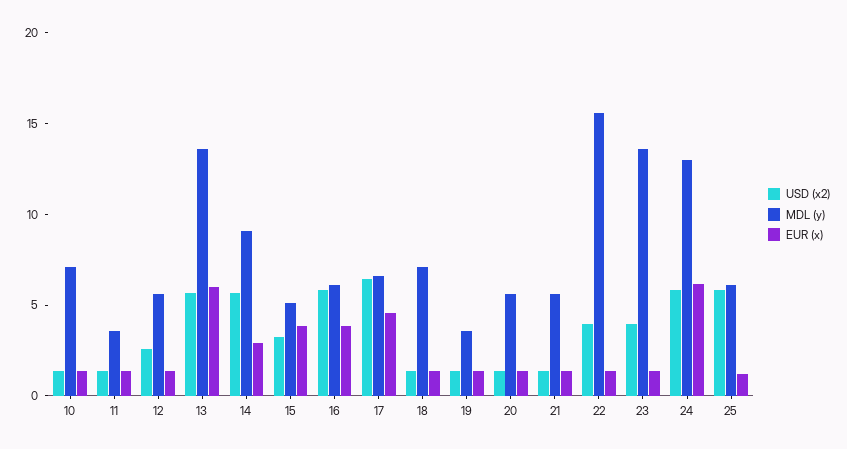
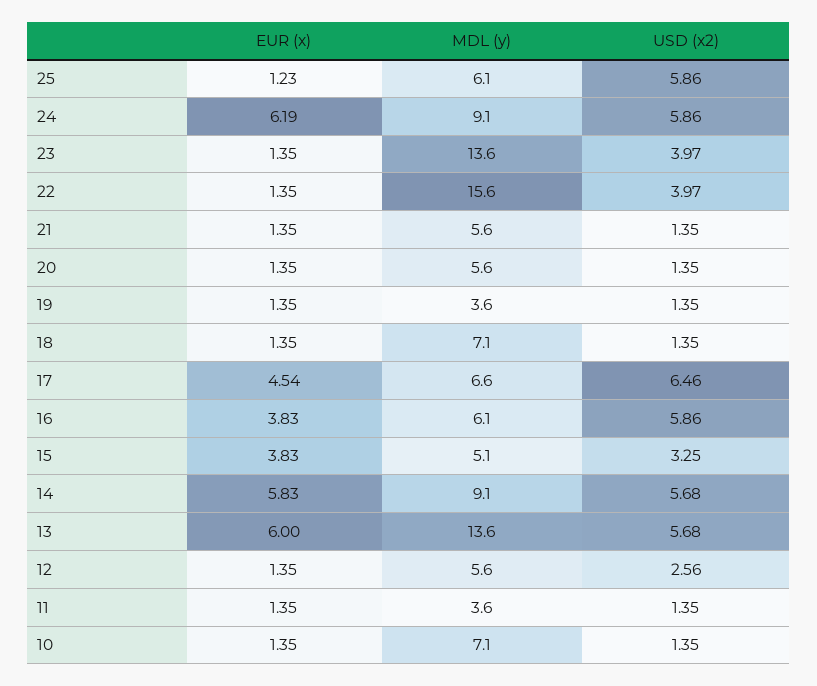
EUR (x), 14: 3 -> 5.83
MDL (y), 24: 13 -> 9.1

